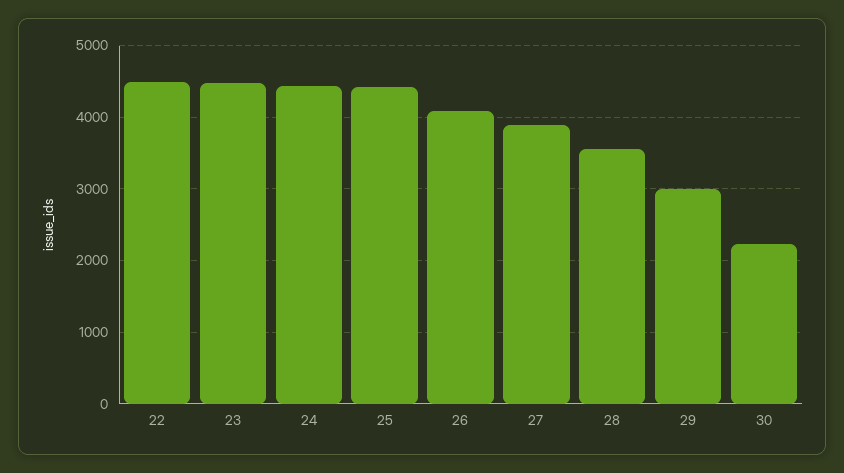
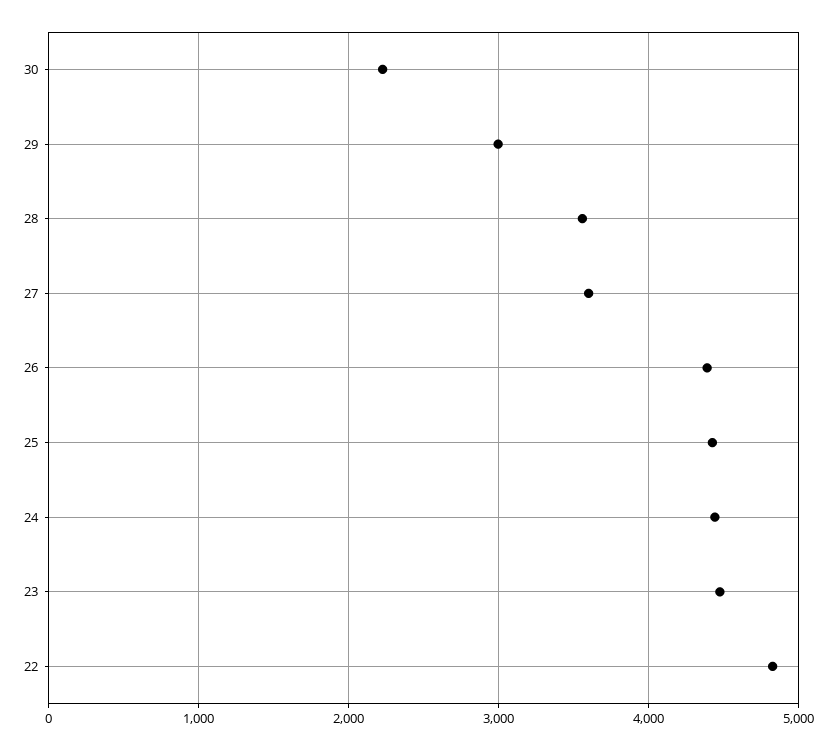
22: 4500 -> 4800
26: 4100 -> 4400
27: 3900 -> 3600

